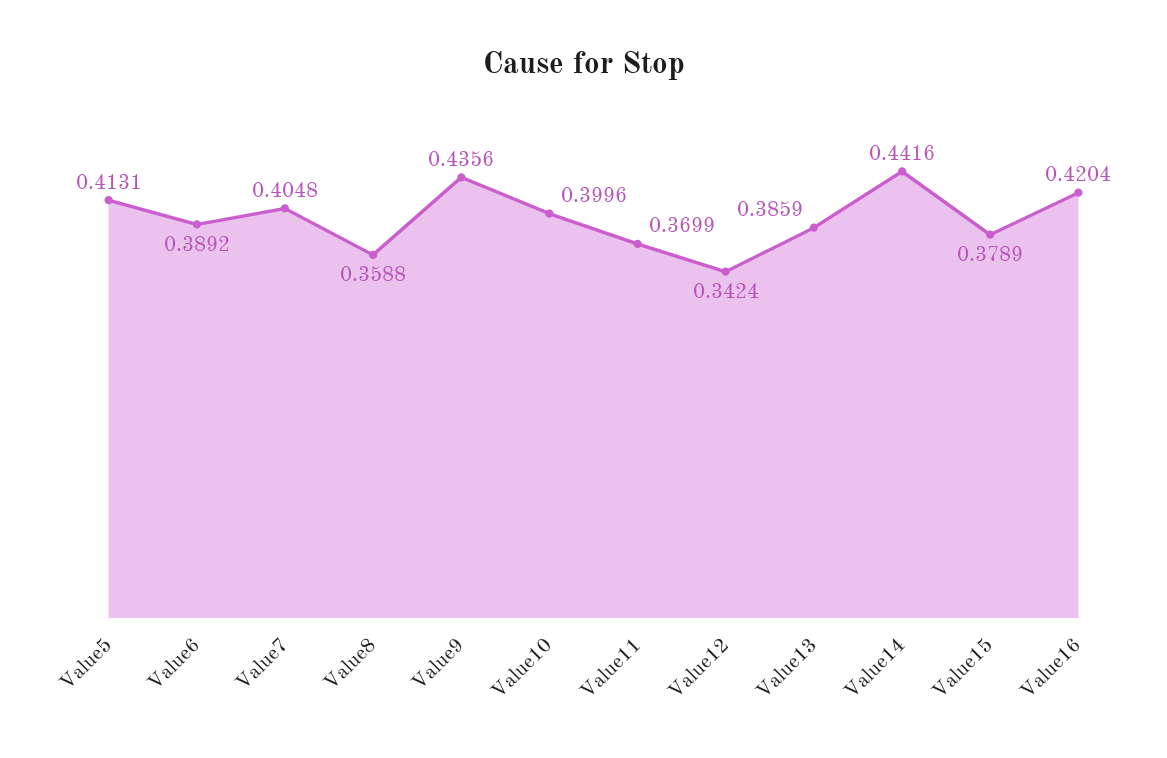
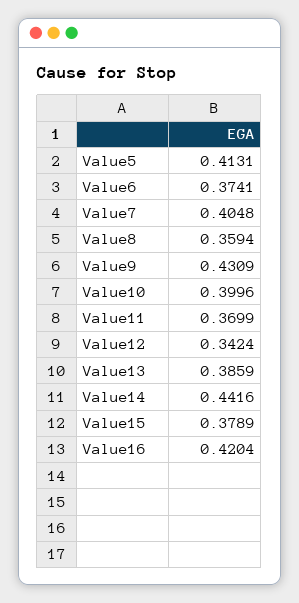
Value6: 0.3892 -> 0.3741
Value8: 0.3588 -> 0.3594
Value9: 0.4356 -> 0.4309

